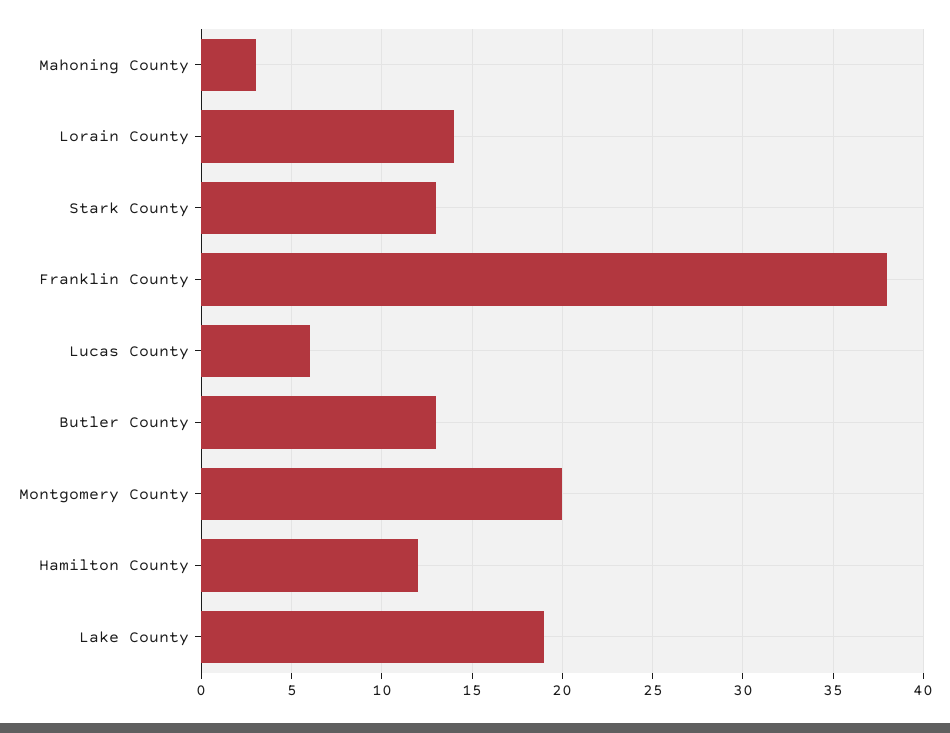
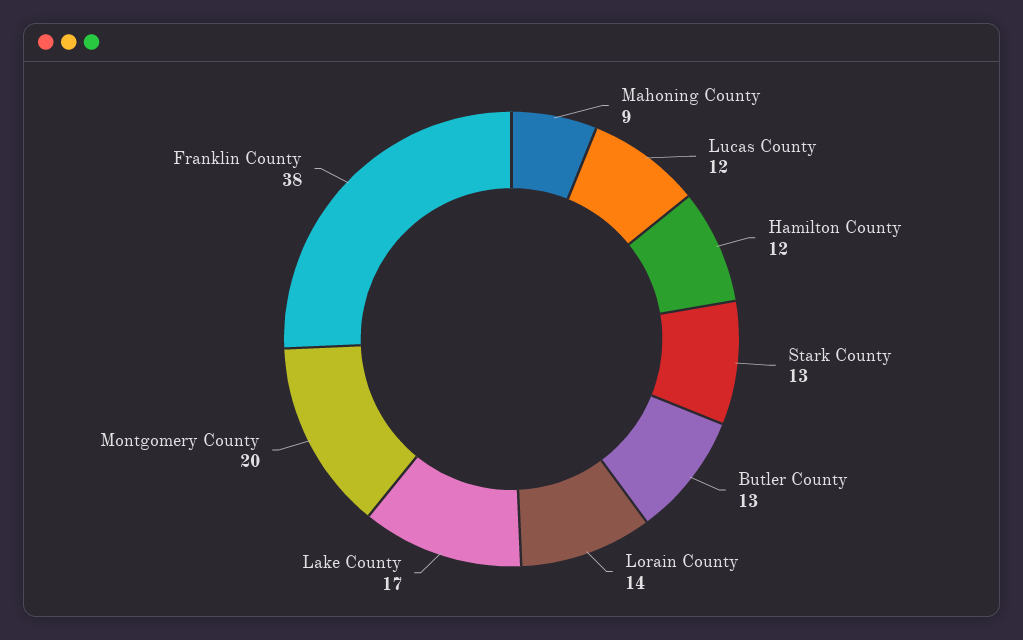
Mahoning County: 3 -> 9
Lucas County: 6 -> 12
Lake County: 19 -> 17

